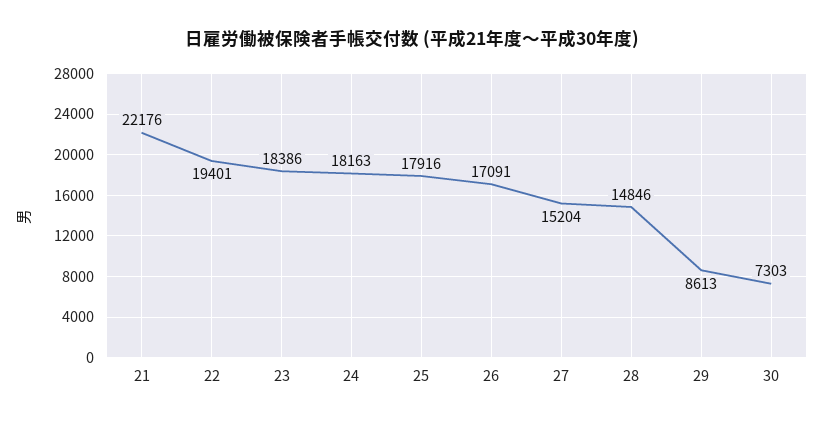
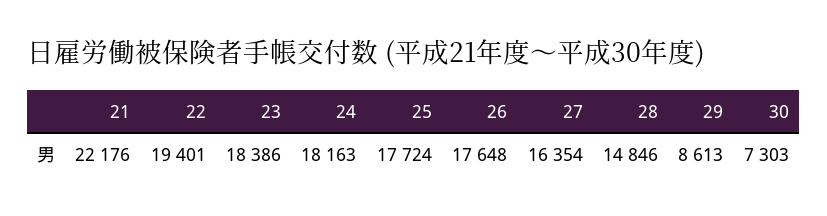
25: 17916 -> 17724
26: 17091 -> 17648
27: 15204 -> 16354

